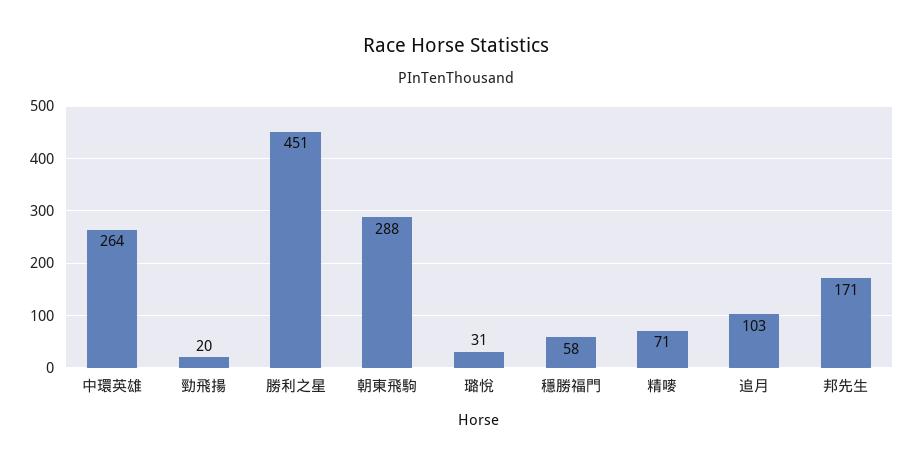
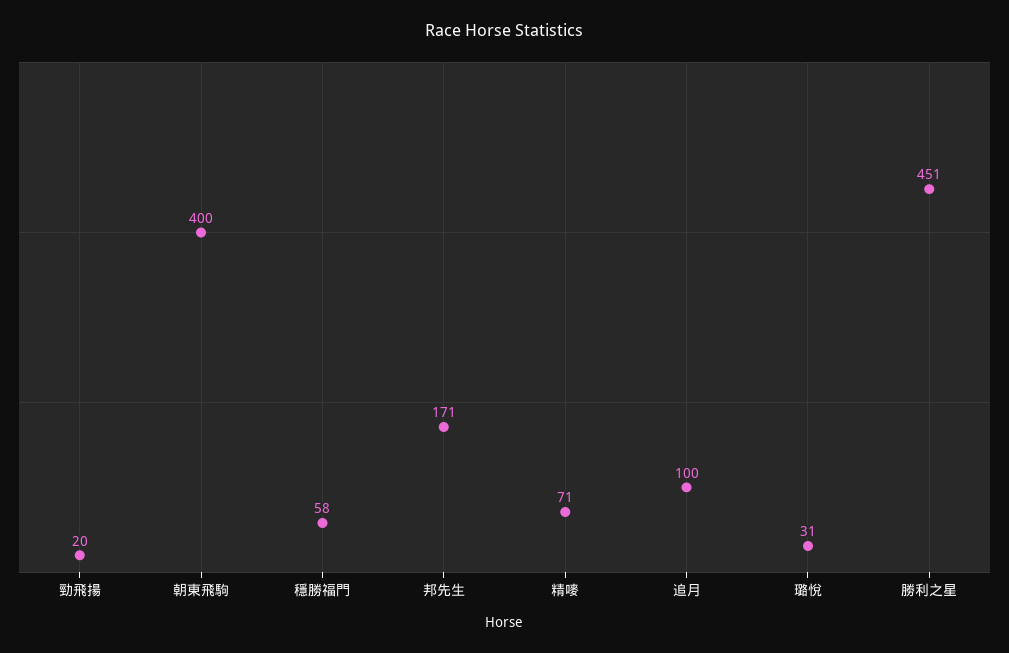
中環英雄: 264 -> none
朝東飛駒: 288 -> 400
追月: 103 -> 100

